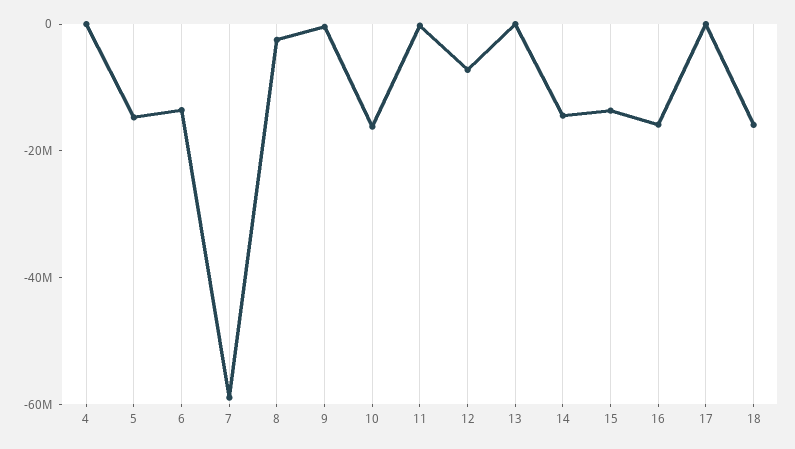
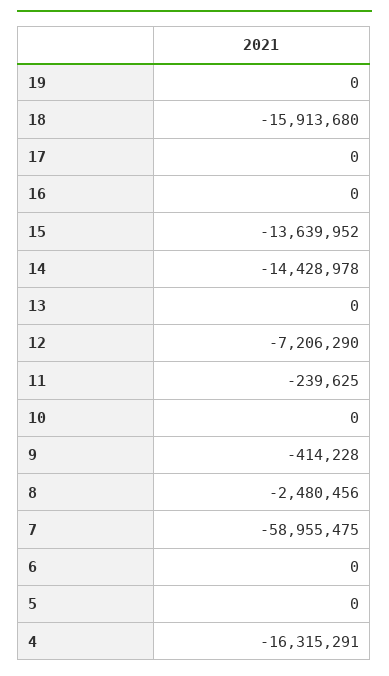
4: 0 -> -16315291
5: -15000000 -> 0
6: -15000000 -> 0
10: -15000000 -> 0
16: -15000000 -> 0
19: none -> 0

